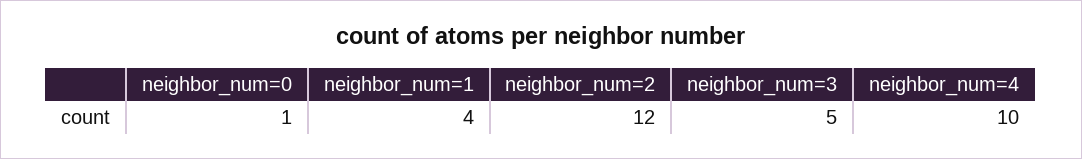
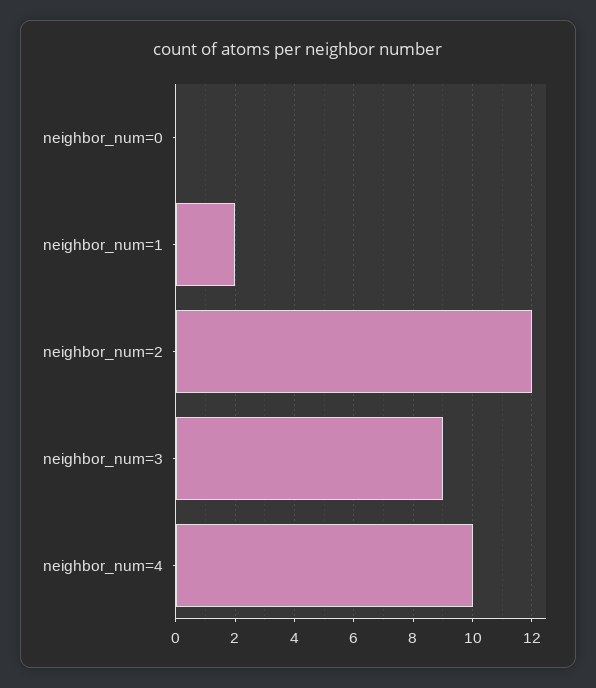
neighbor_num=0: 1 -> 0
neighbor_num=1: 4 -> 2
neighbor_num=3: 5 -> 9

